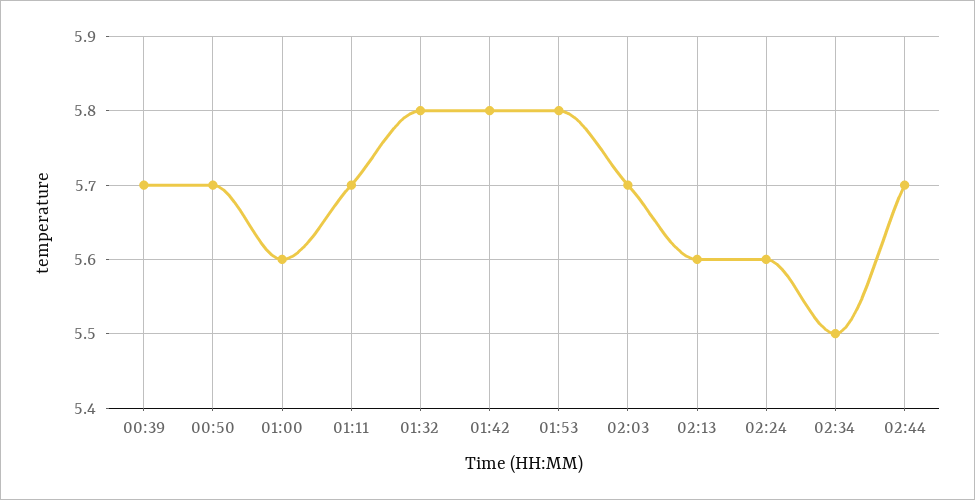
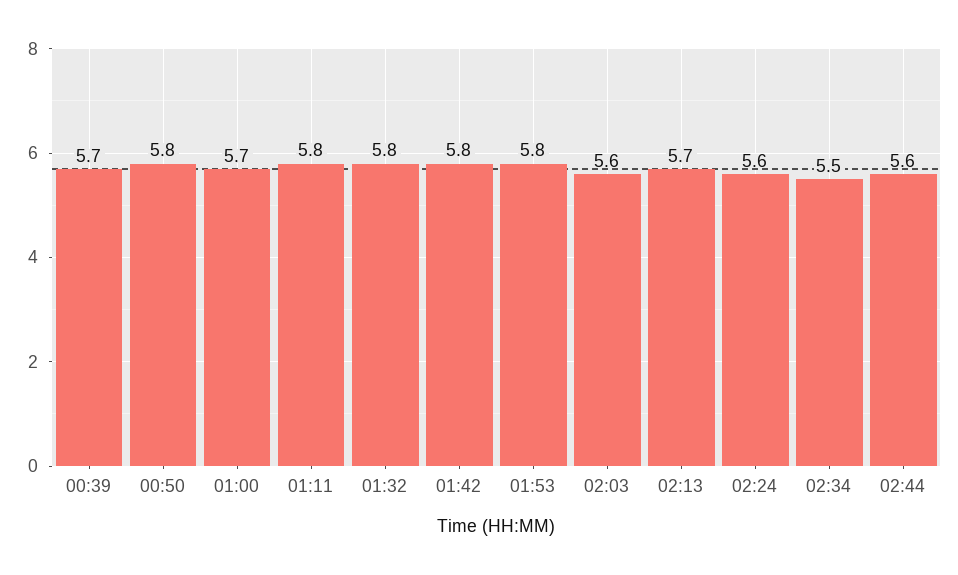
00:50: 5.7 -> 5.8
01:00: 5.6 -> 5.7
01:11: 5.7 -> 5.8
02:03: 5.7 -> 5.6
02:13: 5.6 -> 5.7
02:44: 5.7 -> 5.6

